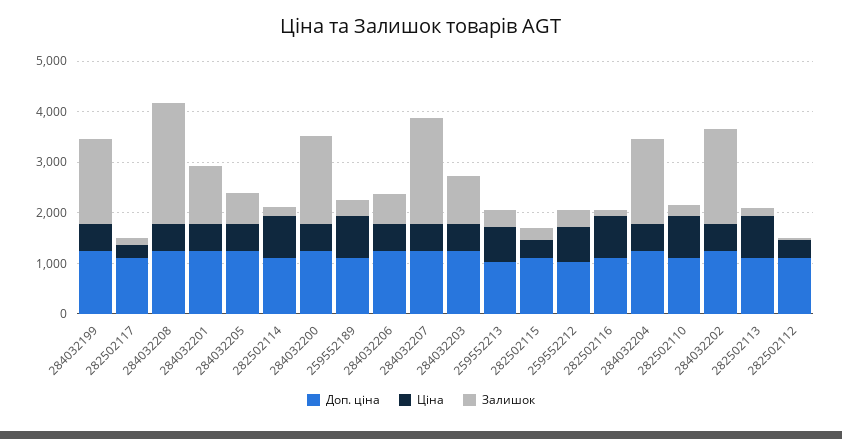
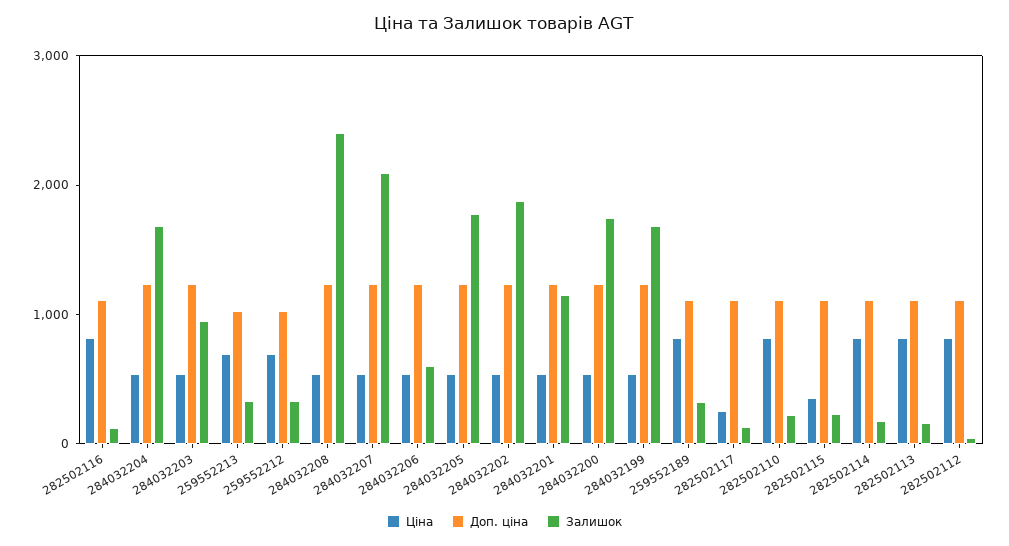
Залишок, 284032205: 600 -> 1800
Ціна, 282502112: 400 -> 800

